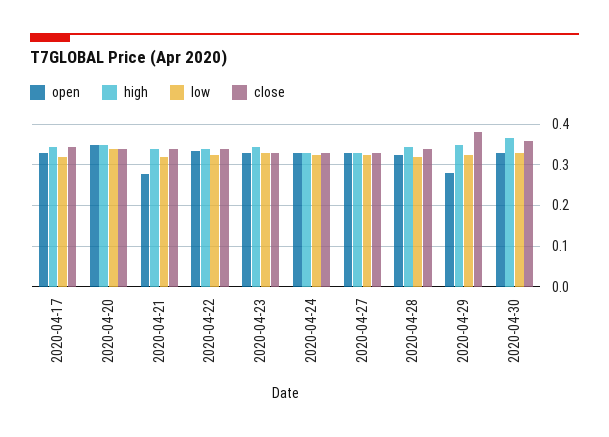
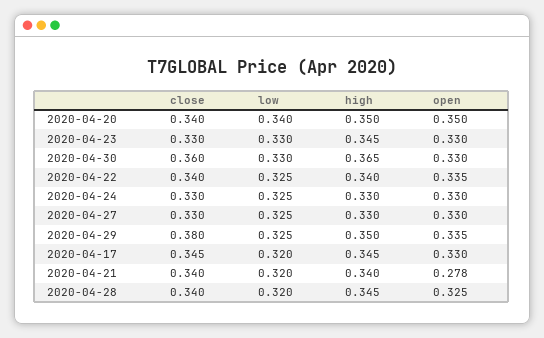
open, 2020-04-29: 0.28 -> 0.335

